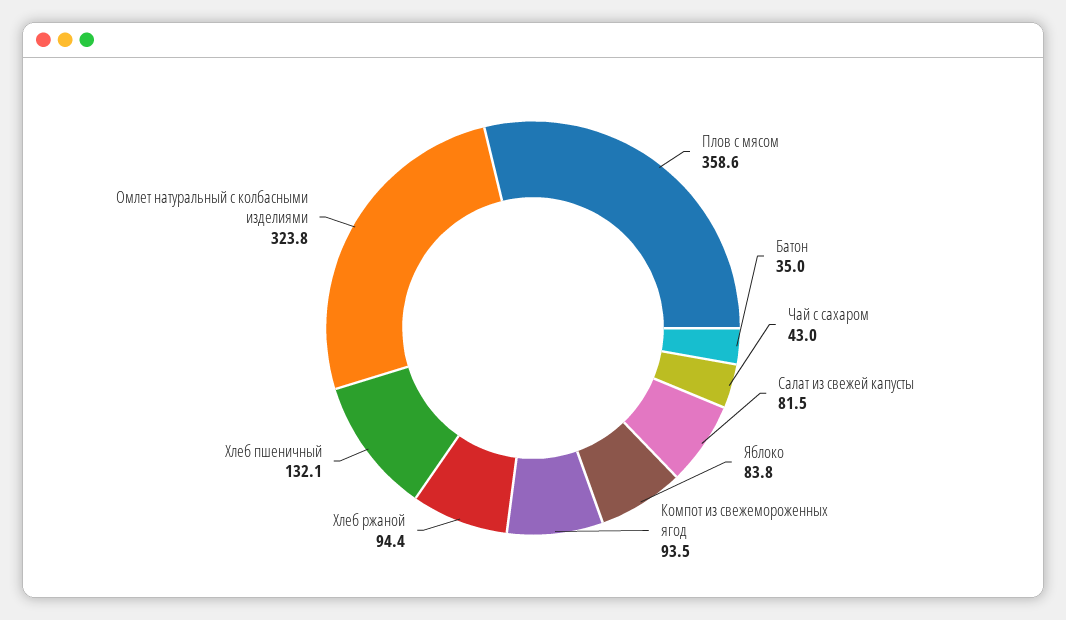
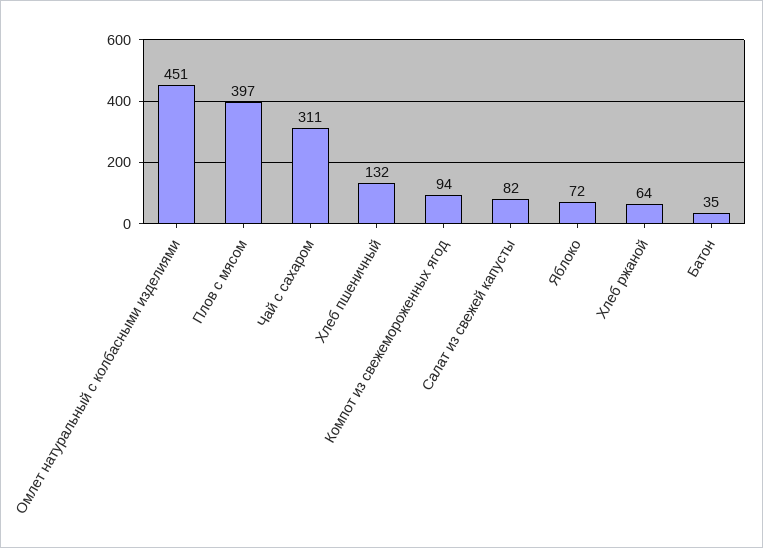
Плов с мясом: 358.6 -> 397
Чай с сахаром: 43 -> 311
Яблоко: 83.8 -> 72
Хлеб ржаной: 94.4 -> 64
Омлет натуральный с колбасными изделиями: 323.8 -> 451

